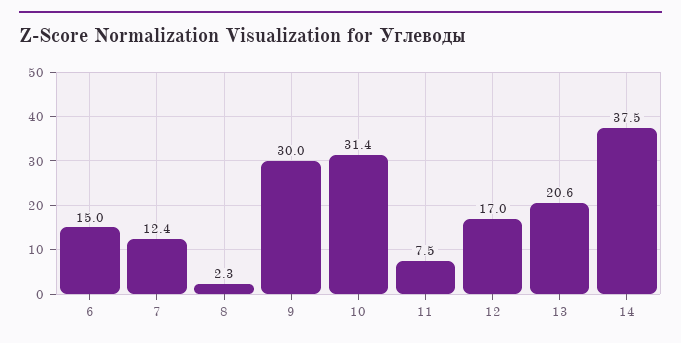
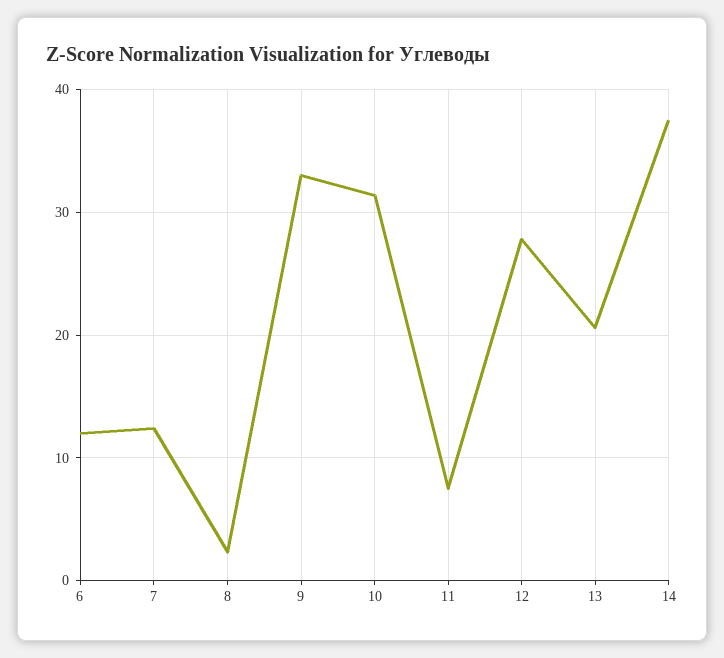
6: 15 -> 12
9: 30 -> 33
12: 17 -> 28

